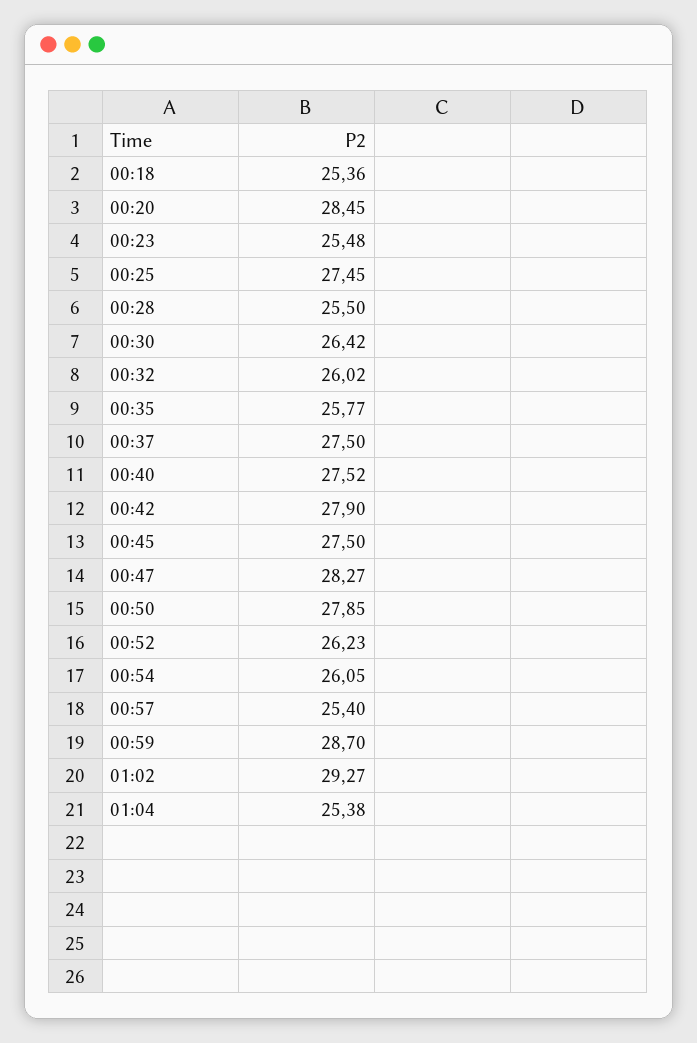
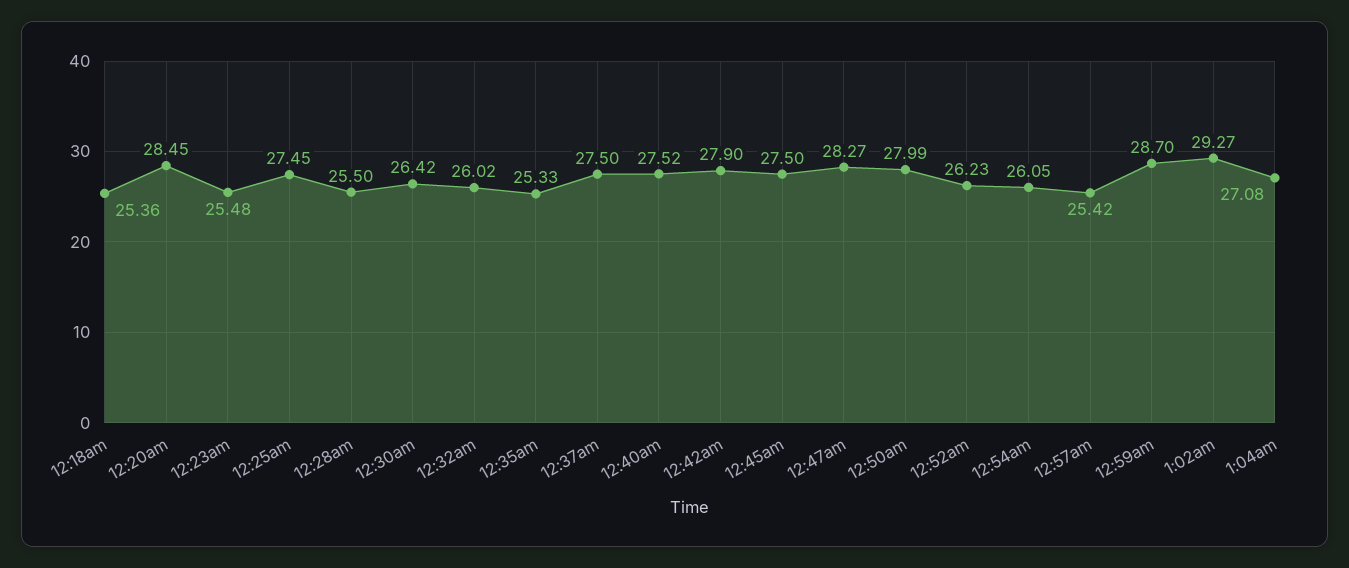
00:35: 25.77 -> 25.33
00:50: 27.85 -> 27.99
00:57: 25.4 -> 25.42
01:04: 25.38 -> 27.08

